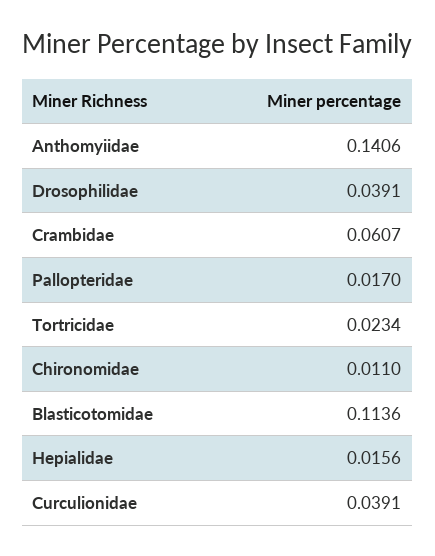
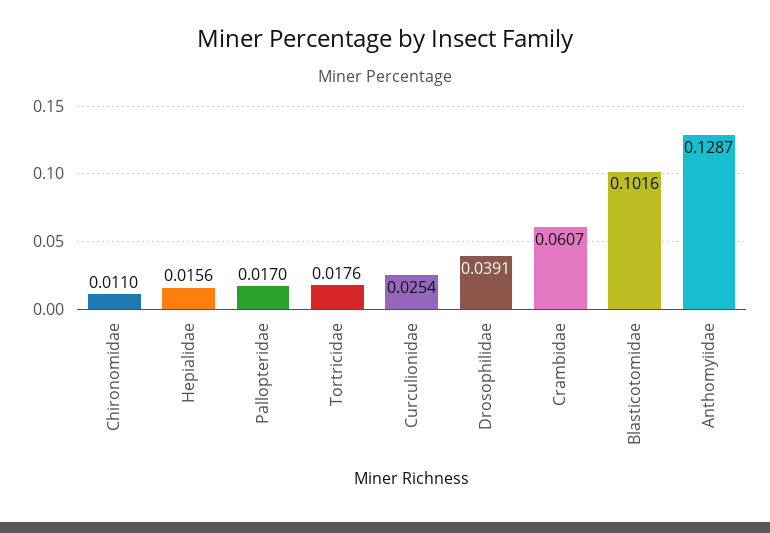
Anthomyiidae: 0.1406 -> 0.1287
Tortricidae: 0.0234 -> 0.0176
Blasticotomidae: 0.1136 -> 0.1016
Curculionidae: 0.0391 -> 0.0254

